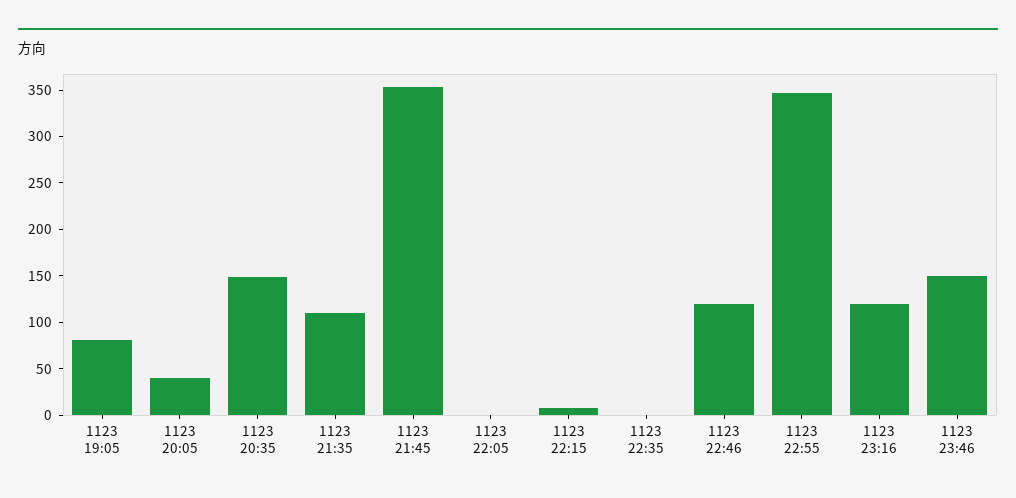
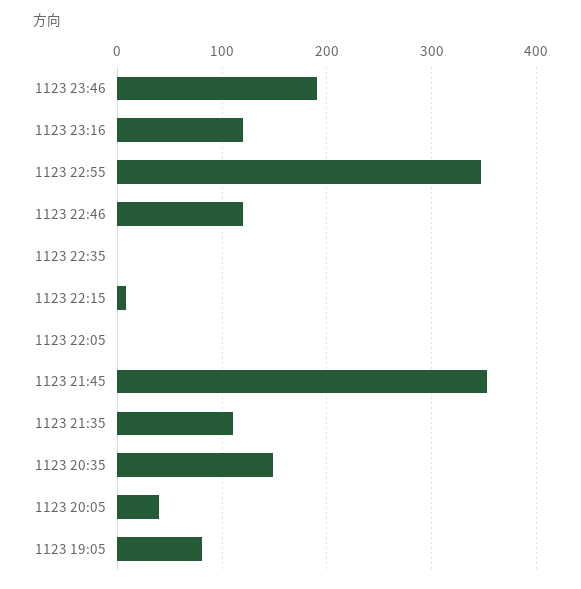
1123 23:46: 150 -> 190

